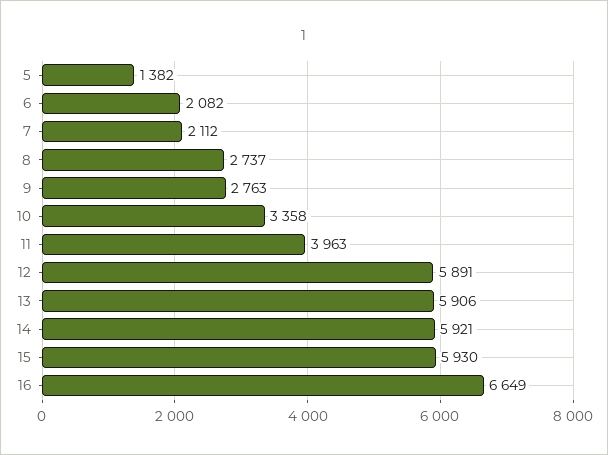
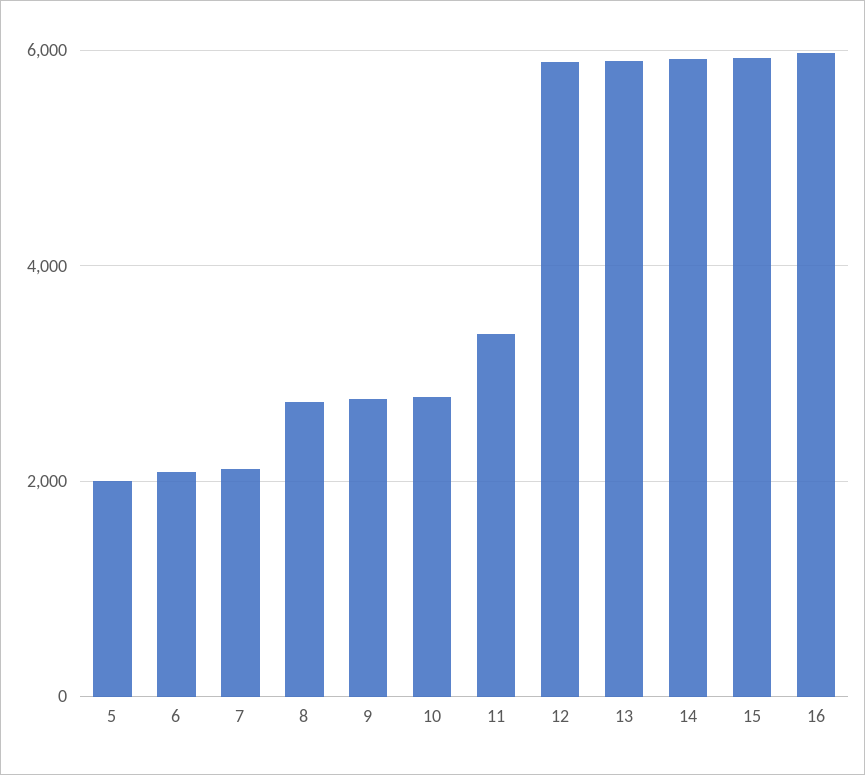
5: 1382 -> 2000
10: 3358 -> 2800
11: 3963 -> 3400
16: 6649 -> 6000

